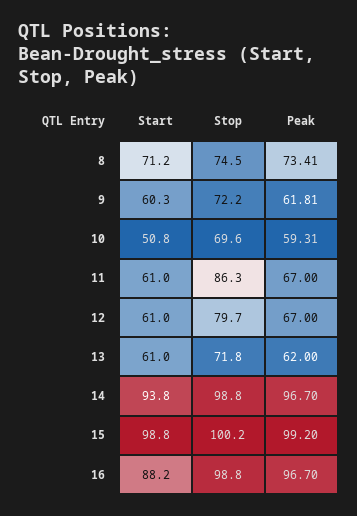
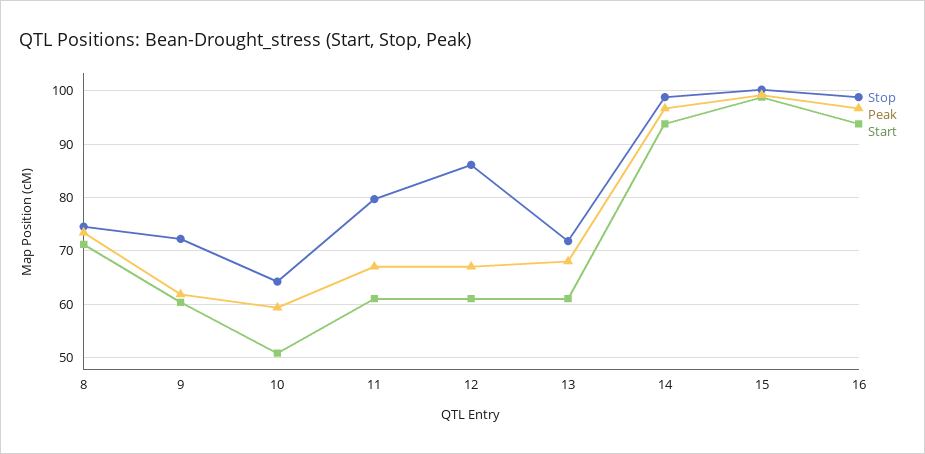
Stop, 10: 69.6 -> 64
Stop, 11: 86.3 -> 80
Stop, 12: 79.7 -> 86
Peak, 13: 62 -> 68
Start, 16: 88.2 -> 94

